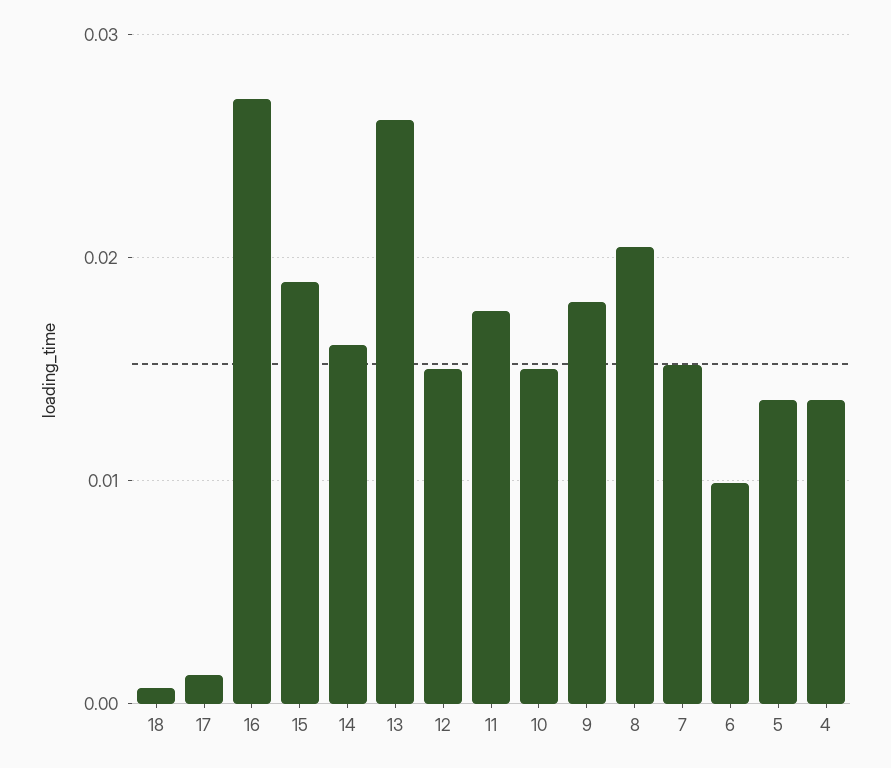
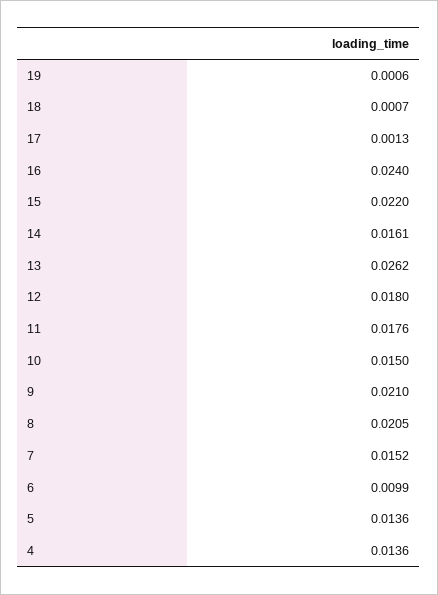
16: 0.027 -> 0.024
15: 0.019 -> 0.022
12: 0.015 -> 0.018
9: 0.018 -> 0.021
19: none -> 0.0006

